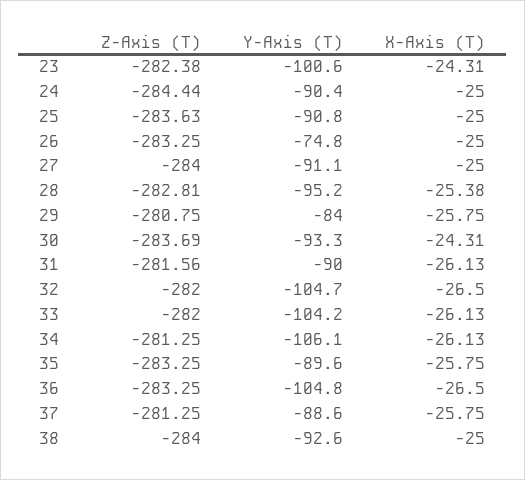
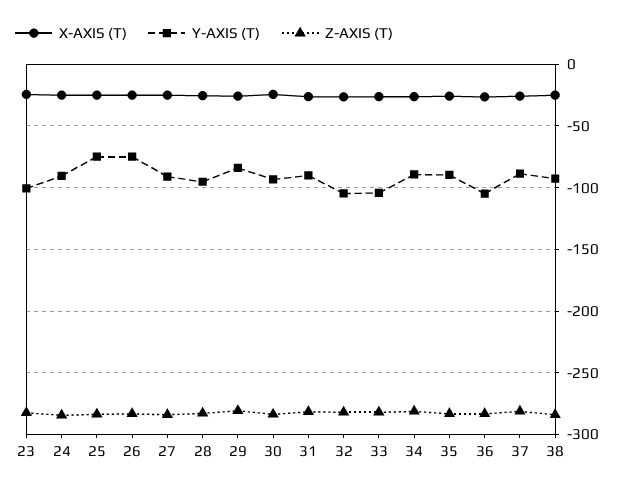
Y-Axis (T), 25: -90.8 -> -75
Y-Axis (T), 34: -106.1 -> -90

